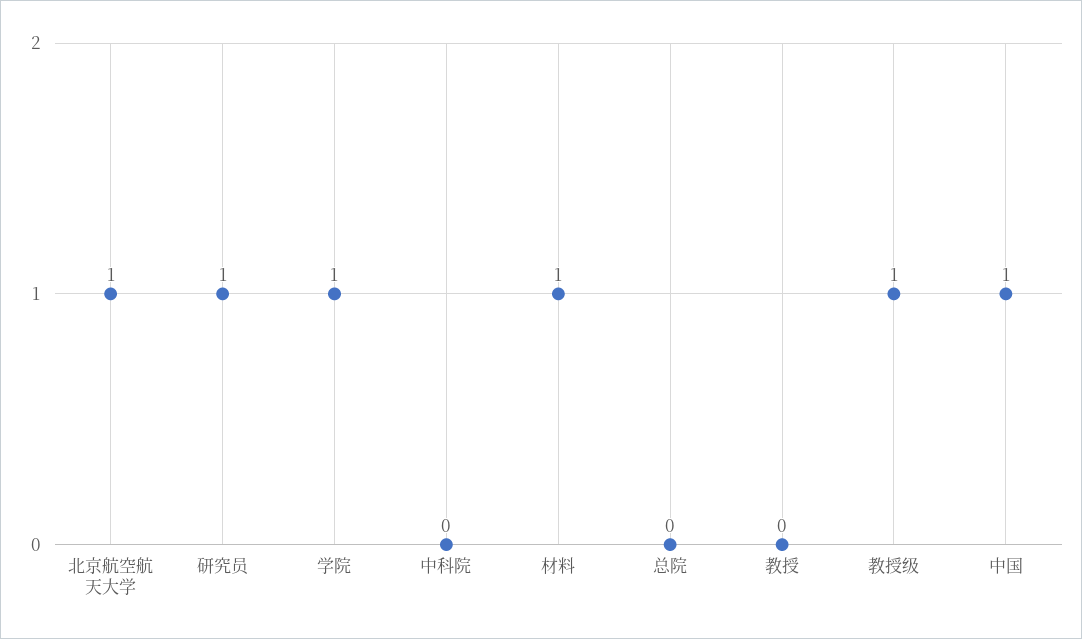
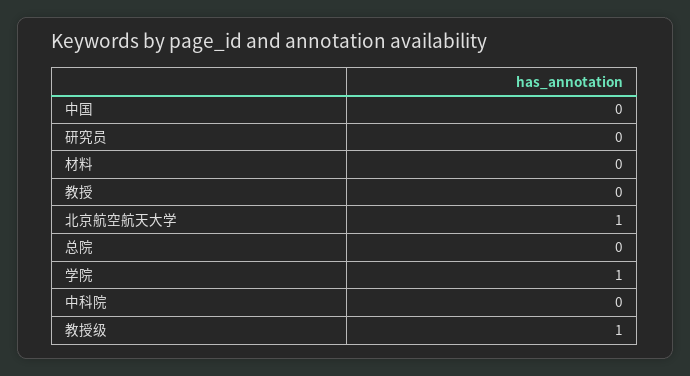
研究员: 1 -> 0
材料: 1 -> 0
中国: 1 -> 0

